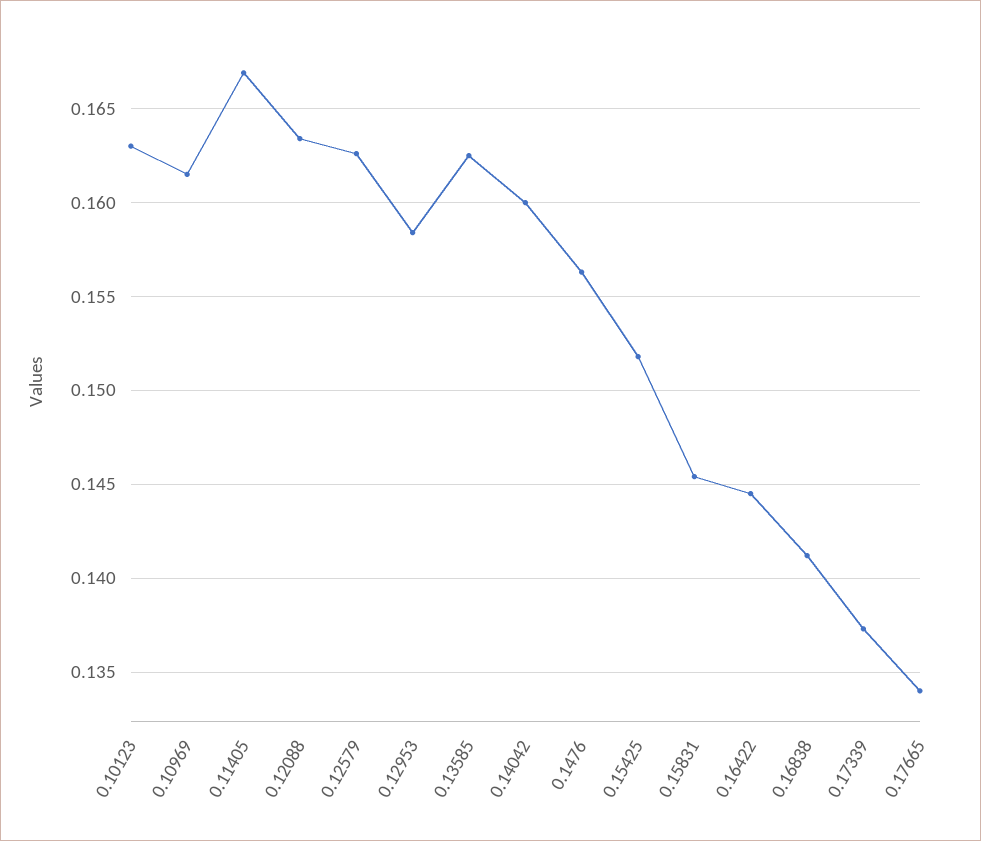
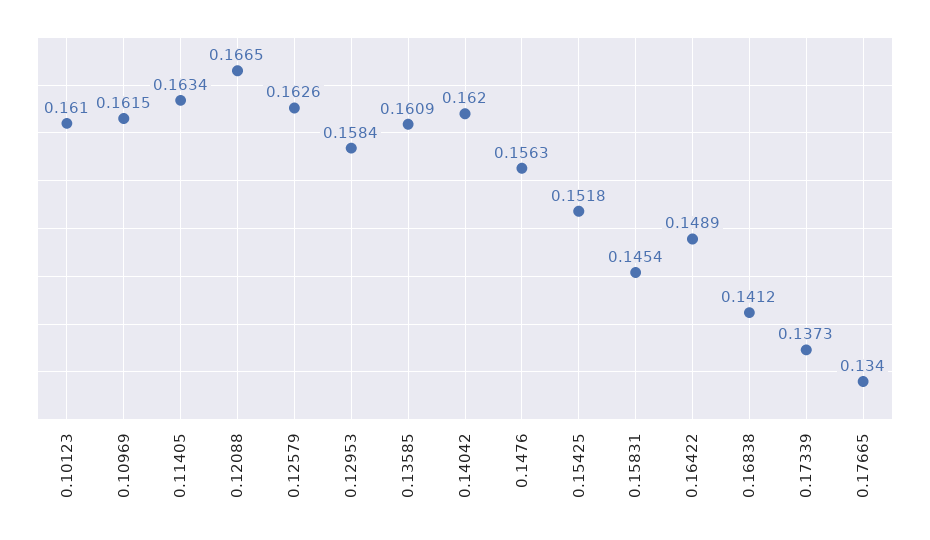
0.10123: 0.163 -> 0.161
0.11405: 0.167 -> 0.1634
0.12088: 0.1635 -> 0.1665
0.13585: 0.1625 -> 0.1609
0.14042: 0.16 -> 0.162
0.16422: 0.1445 -> 0.1489

